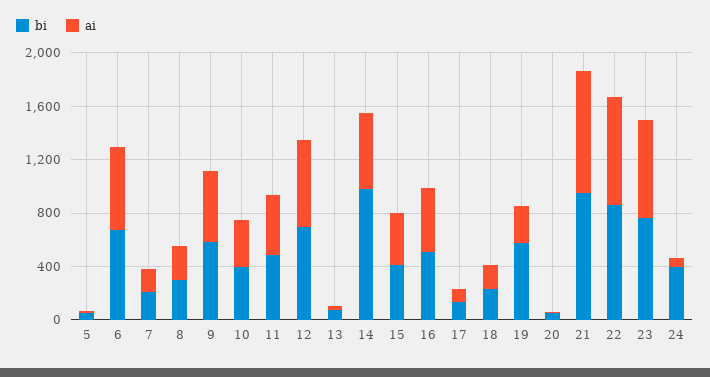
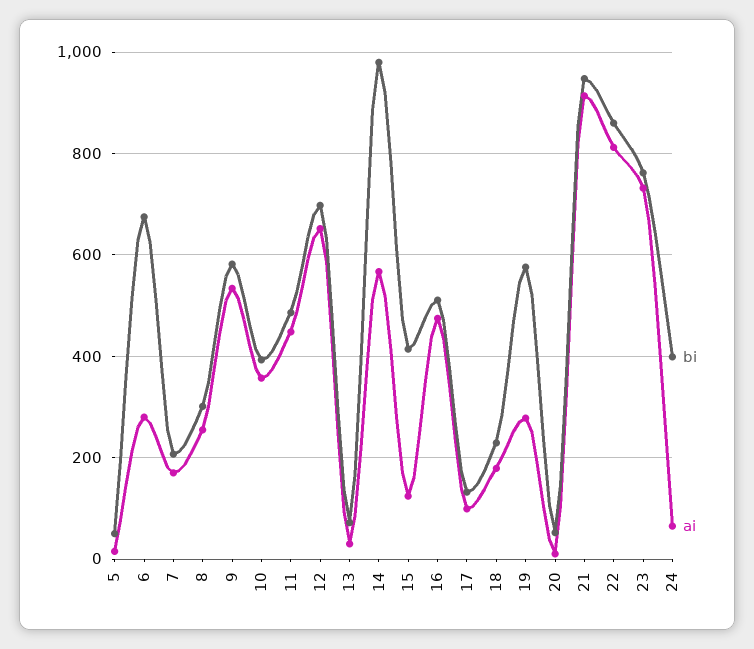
ai, 6: 600 -> 280
ai, 15: 400 -> 120

